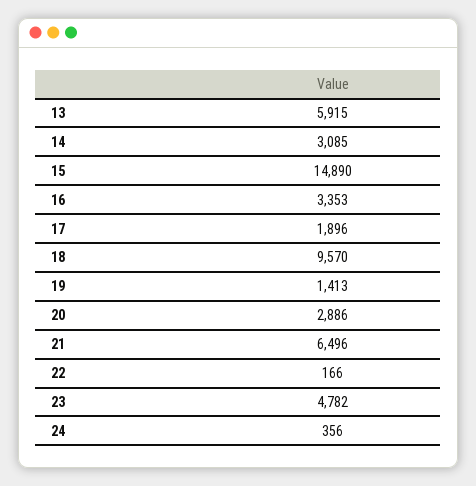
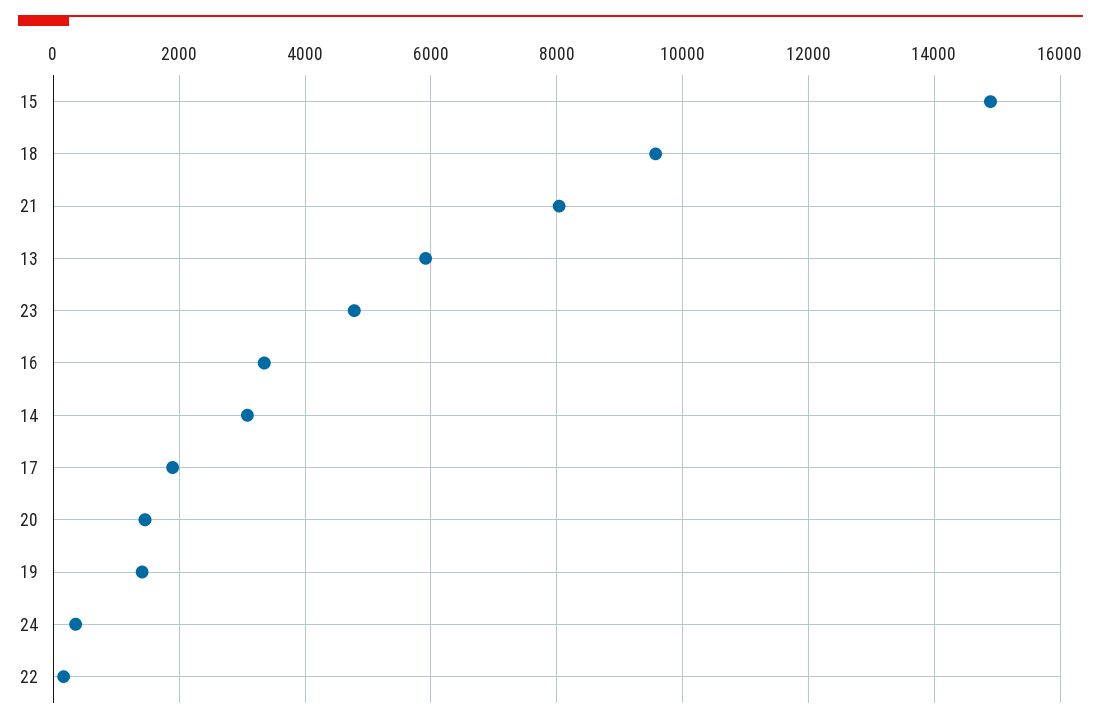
20: 2886 -> 1400
21: 6496 -> 8000

